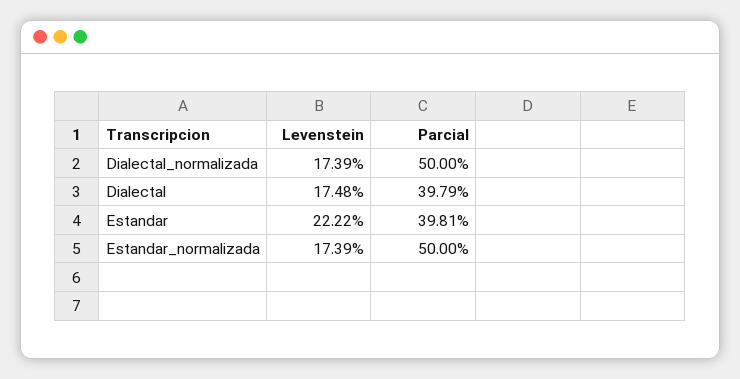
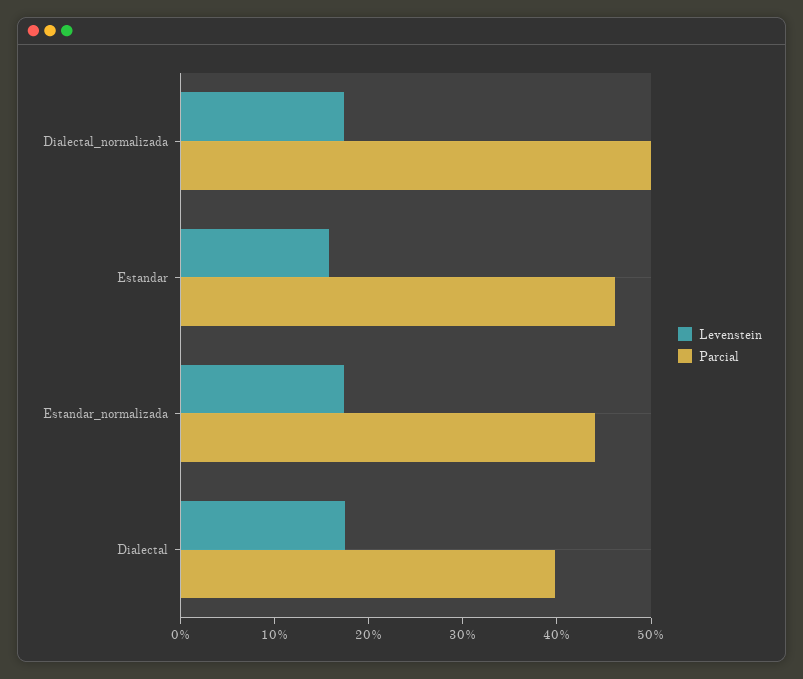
Levenstein, Estandar: 22.22 -> 16
Parcial, Estandar: 39.81 -> 46
Parcial, Estandar_normalizada: 50 -> 44

